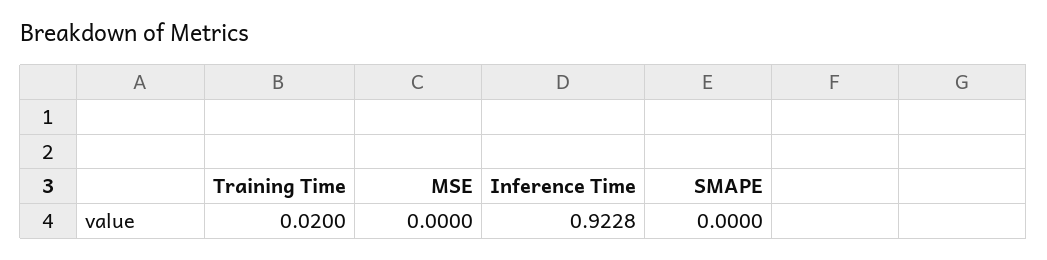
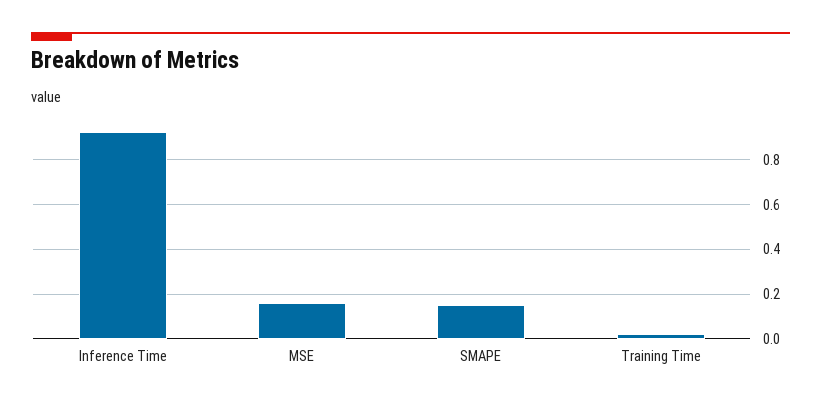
MSE: 0 -> 0.15
SMAPE: 0 -> 0.15

